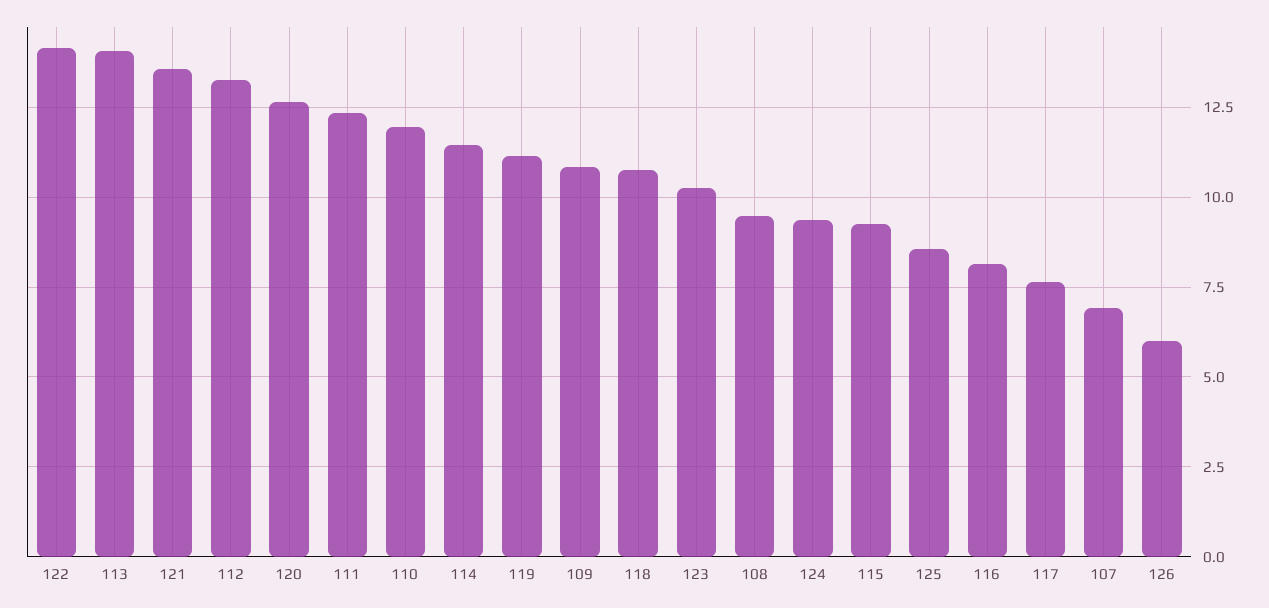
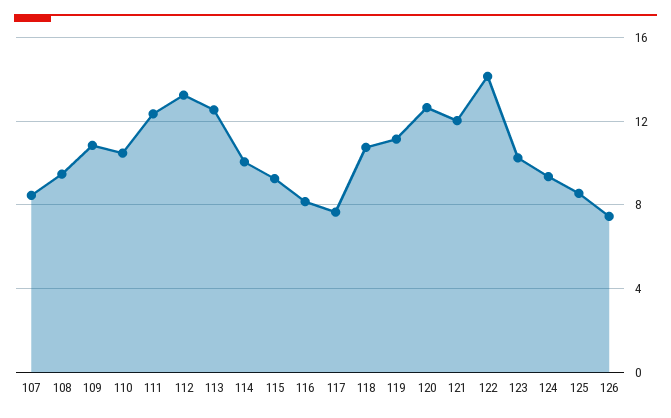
113: 14 -> 12.5
121: 13.5 -> 12
110: 12 -> 10.5
114: 11.5 -> 10
107: 7 -> 8.5
126: 6 -> 7.5

